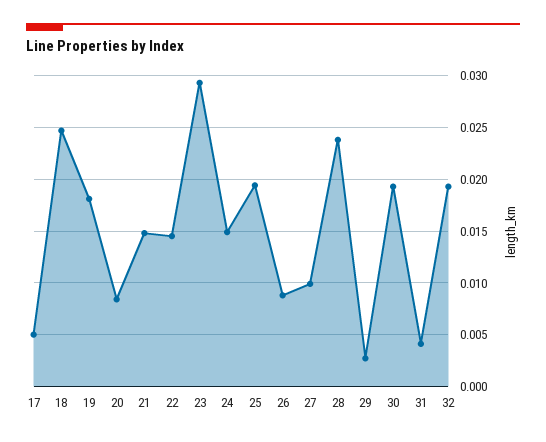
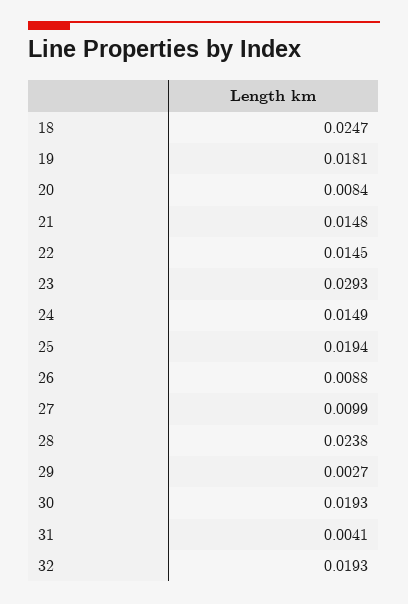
17: 0.005 -> none

